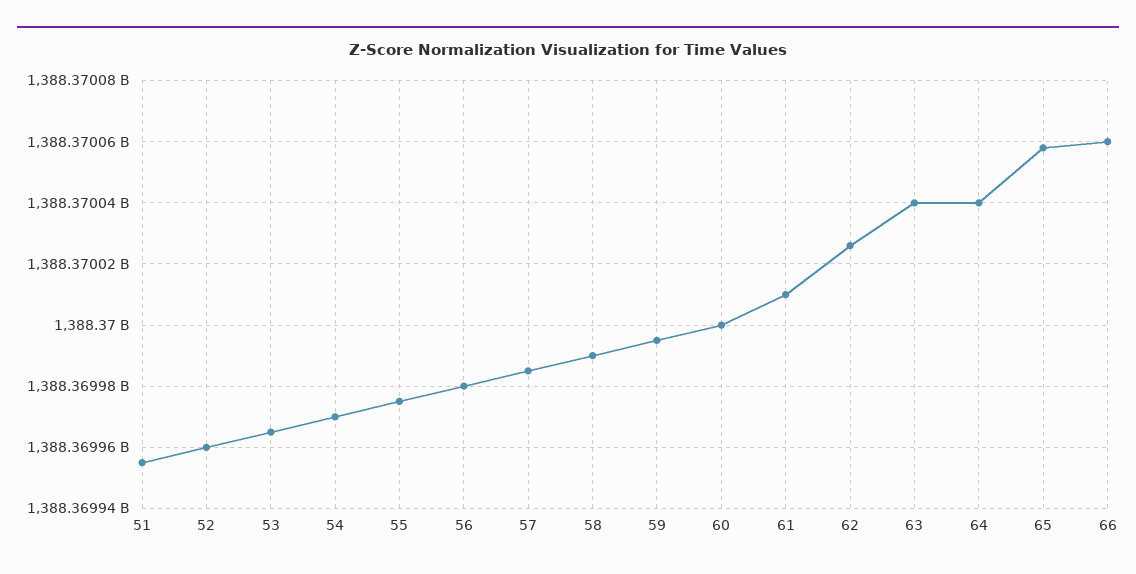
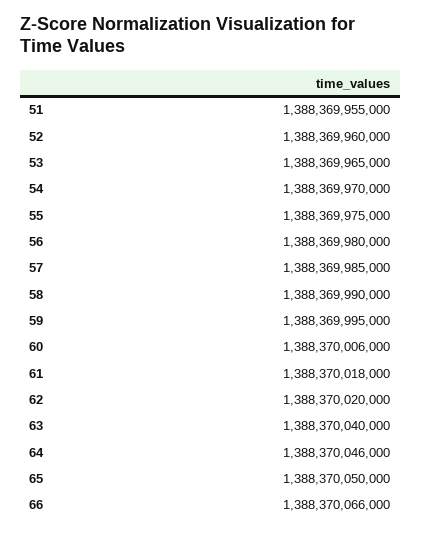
60: 1388370000000 -> 1388370006000
61: 1388370010000 -> 1388370018000
62: 1388370026000 -> 1388370020000
64: 1388370040000 -> 1388370046000
65: 1388370058000 -> 1388370050000
66: 1388370060000 -> 1388370066000

